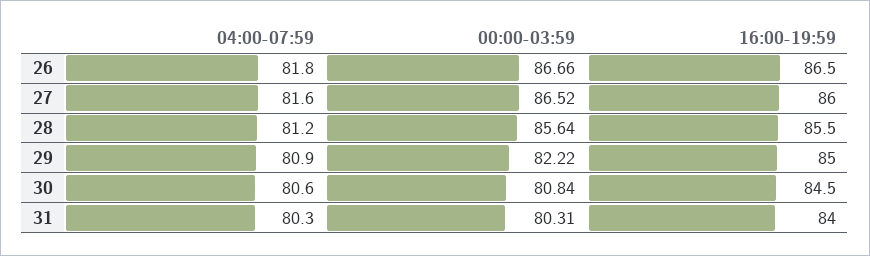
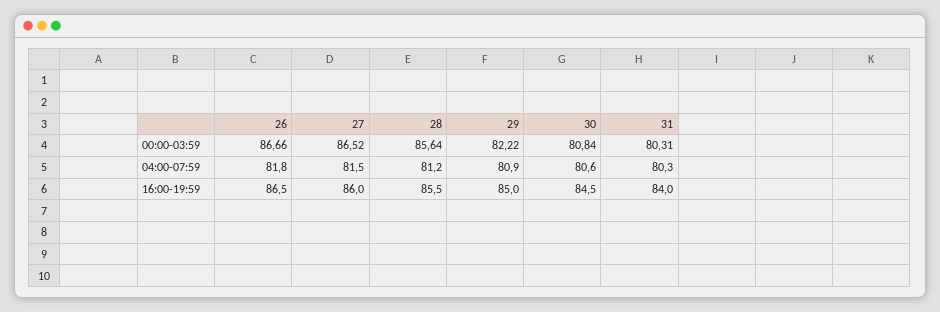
04:00-07:59, 27: 81.6 -> 81.5

